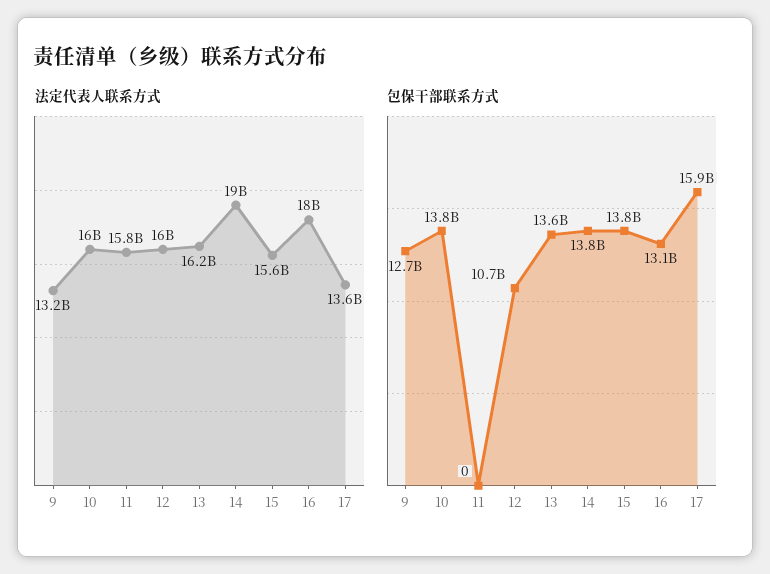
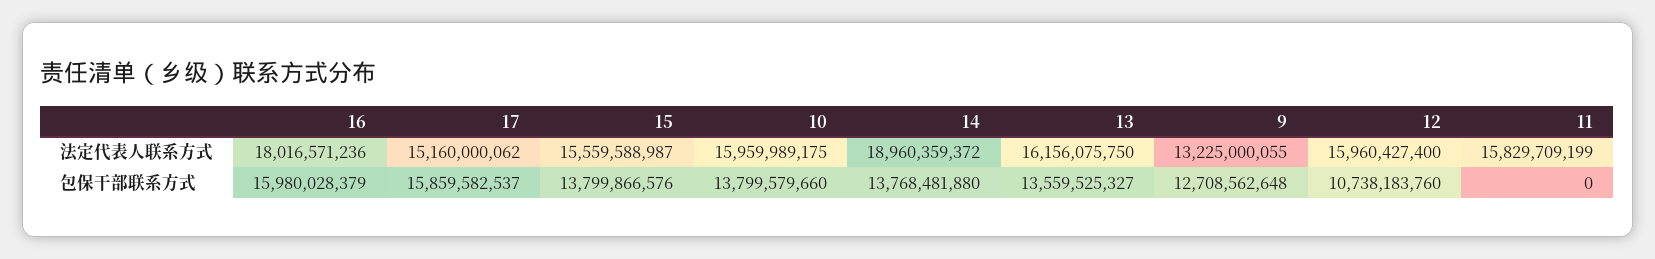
法定代表人联系方式, 17: 13600000000 -> 15160000062
包保干部联系方式, 16: 13100000000 -> 15980028379

